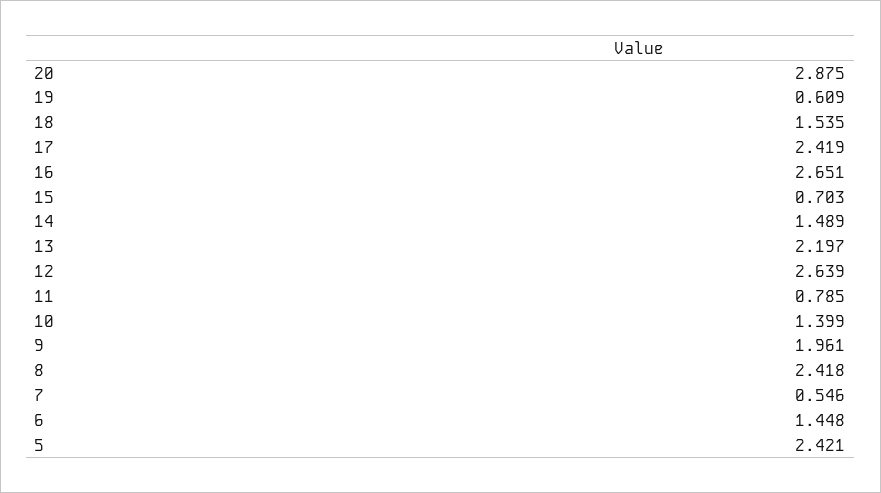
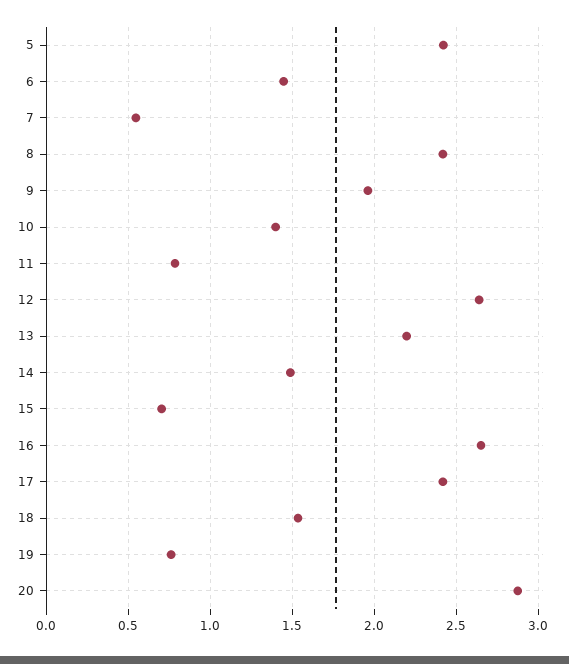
19: 0.609 -> 0.75

